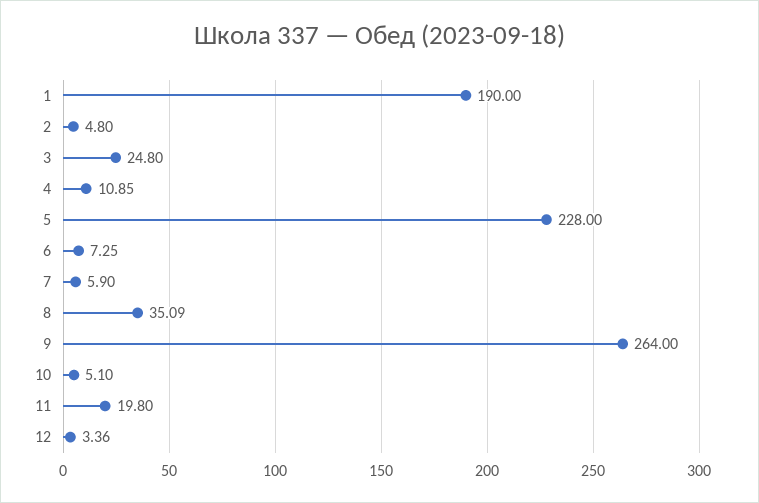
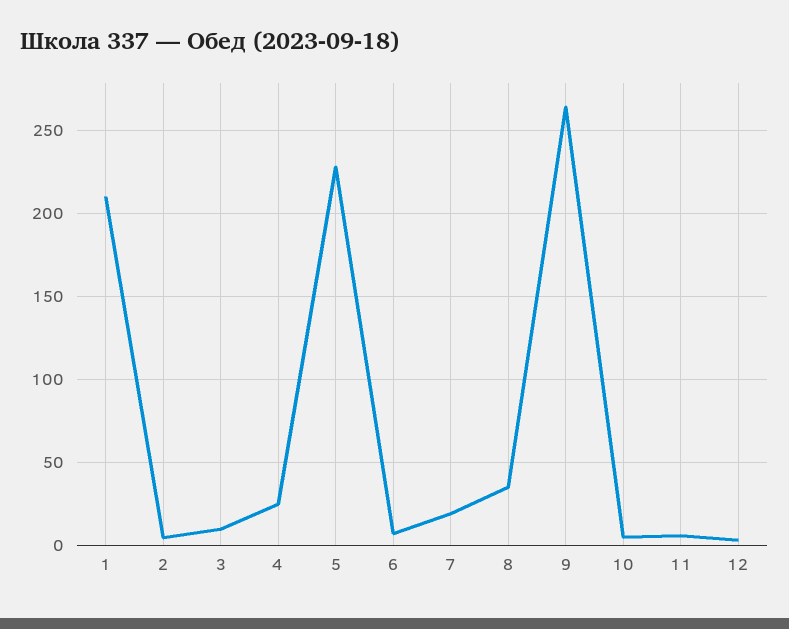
1: 190 -> 210
3: 24.8 -> 10
4: 10.85 -> 25
7: 5.9 -> 20
11: 19.8 -> 5

